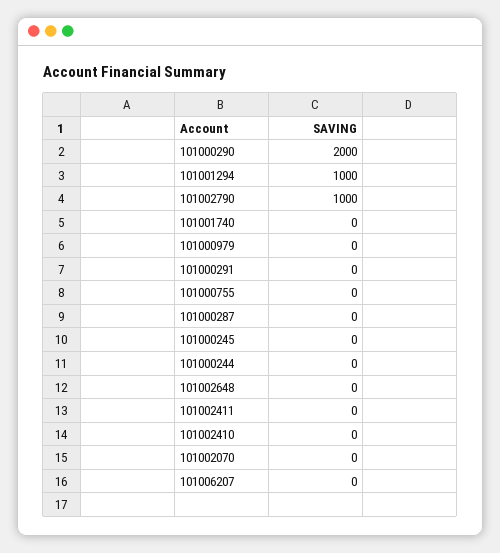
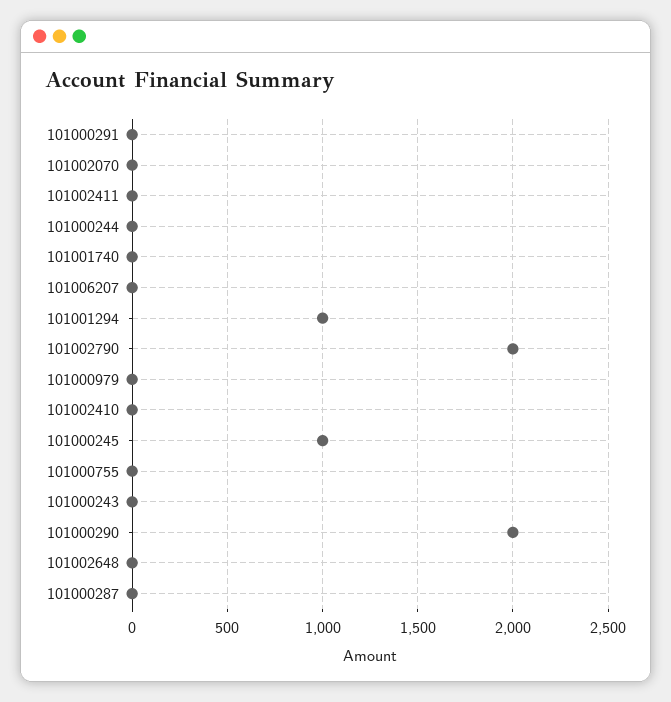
101002790: 1000 -> 2000
101000245: 0 -> 1000
101000243: none -> 0

